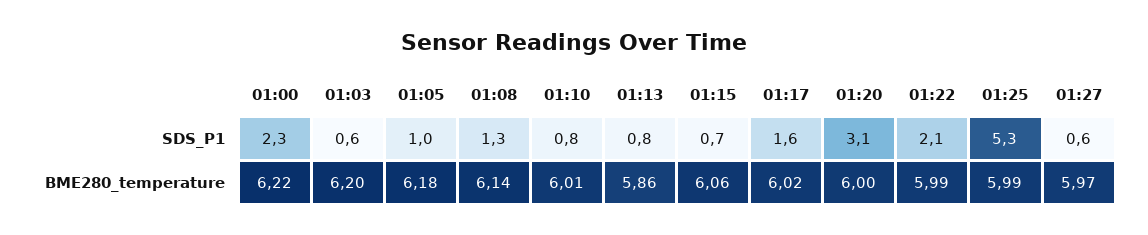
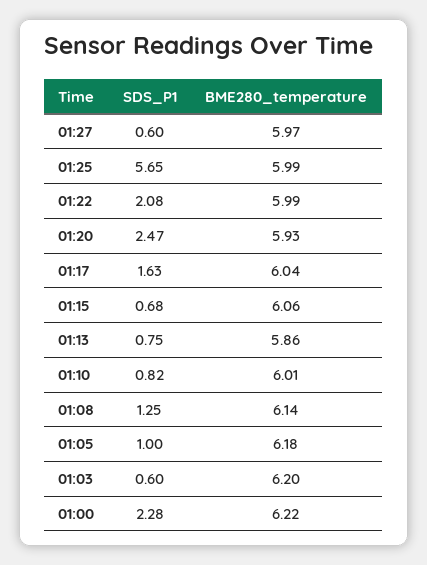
01:20, SDS_P1: 3.1 -> 2.47
01:25, SDS_P1: 5.3 -> 5.65
01:17, BME280_temperature: 6.02 -> 6.04
01:20, BME280_temperature: 6 -> 5.93

